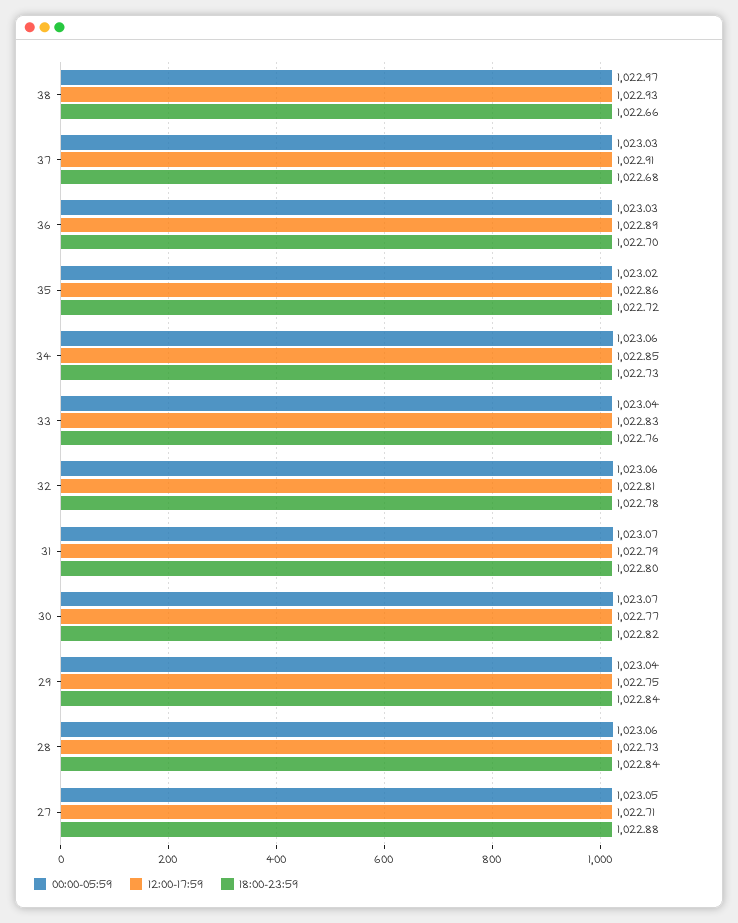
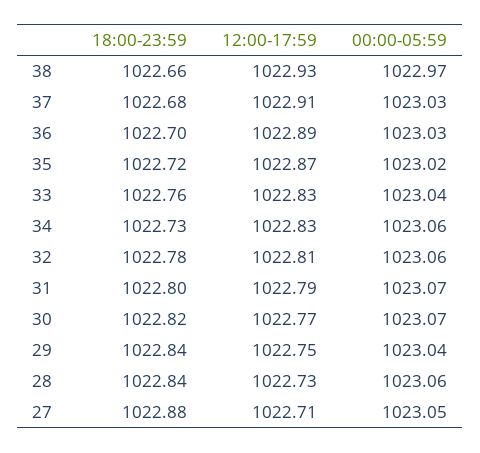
12:00-17:59, 35: 1022.86 -> 1022.87
12:00-17:59, 34: 1022.85 -> 1022.83

